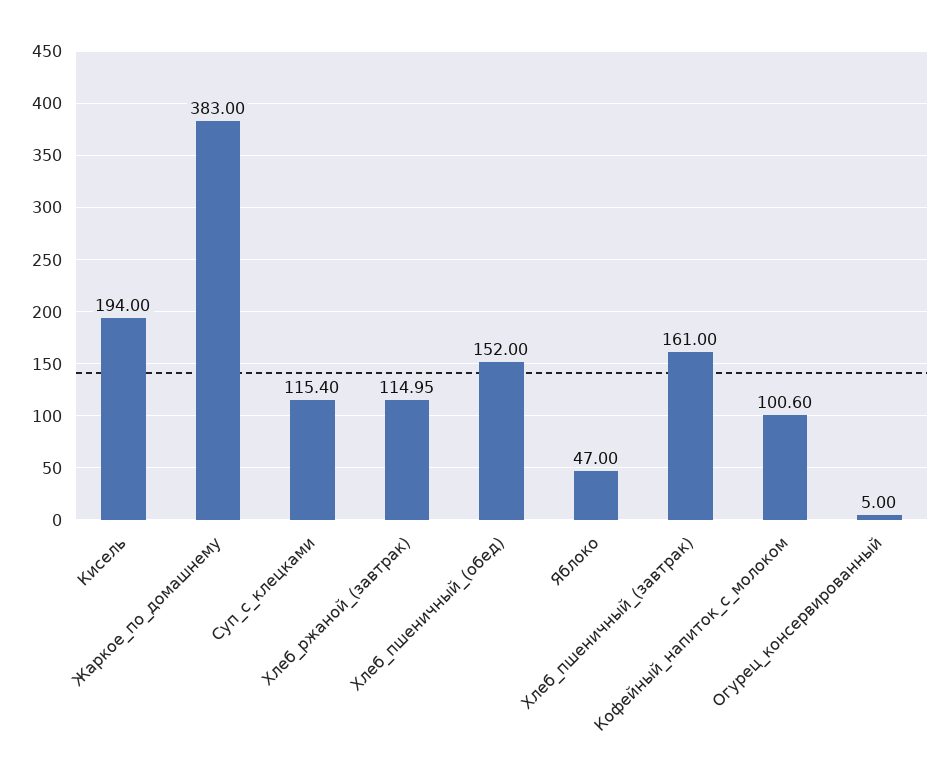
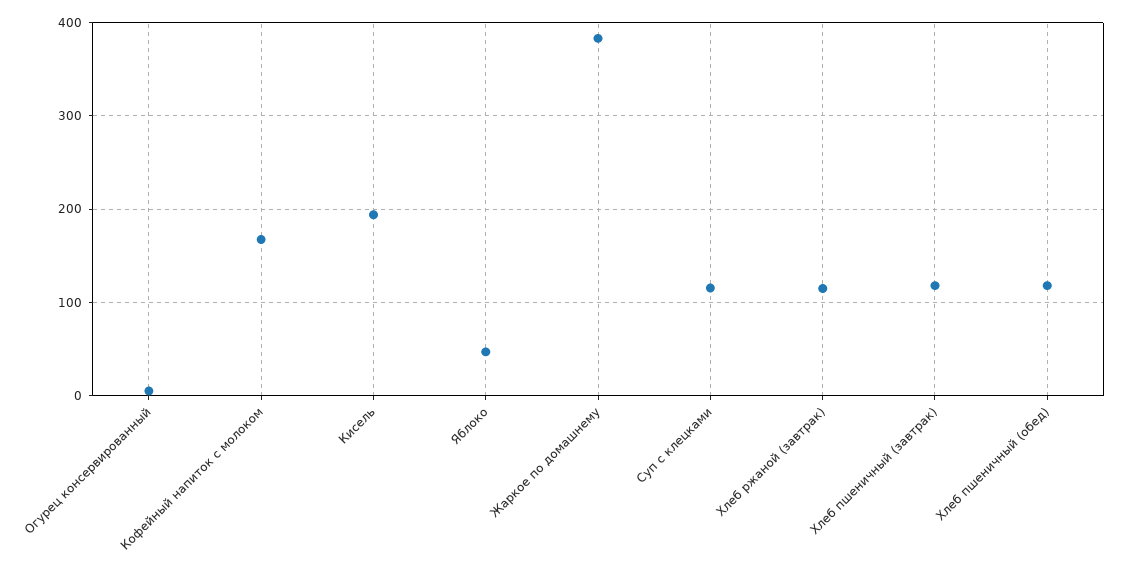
Хлеб_пшеничный_(обед): 152 -> 120
Хлеб_пшеничный_(завтрак): 161 -> 120
Кофейный_напиток_с_молоком: 100.6 -> 170

